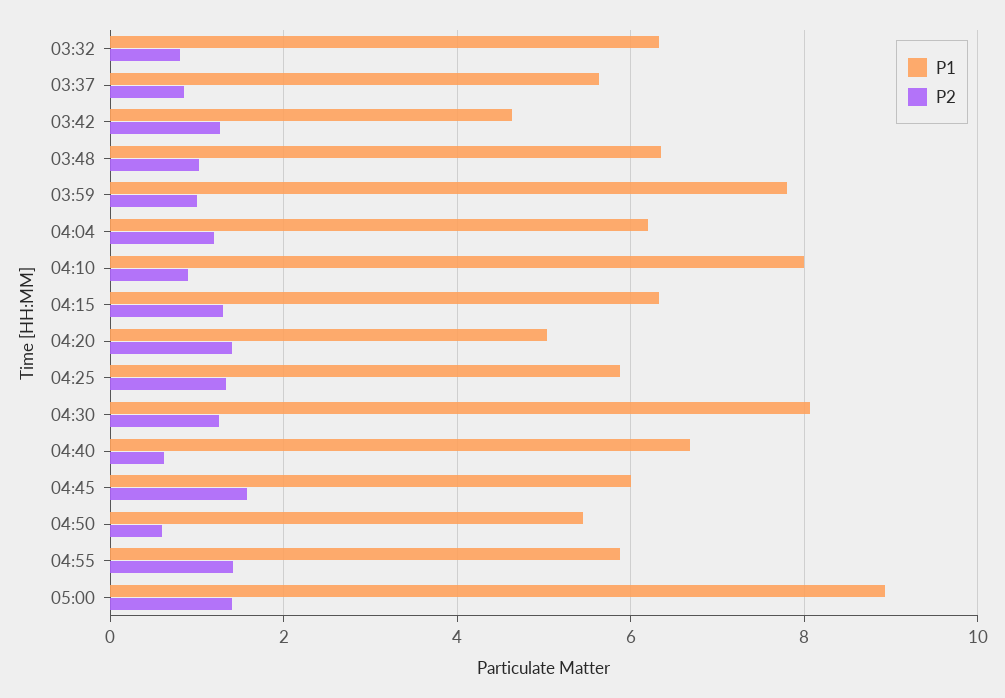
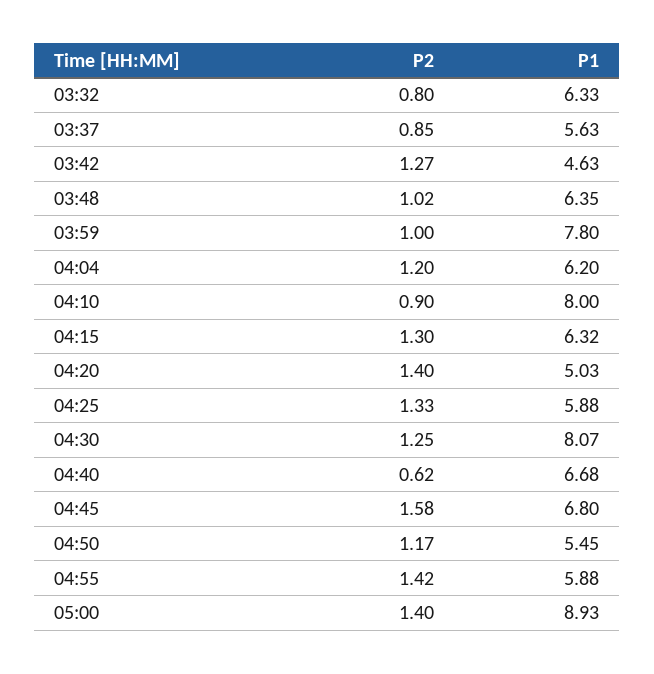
P1, 04:45: 6 -> 6.8
P2, 04:50: 0.6 -> 1.17

